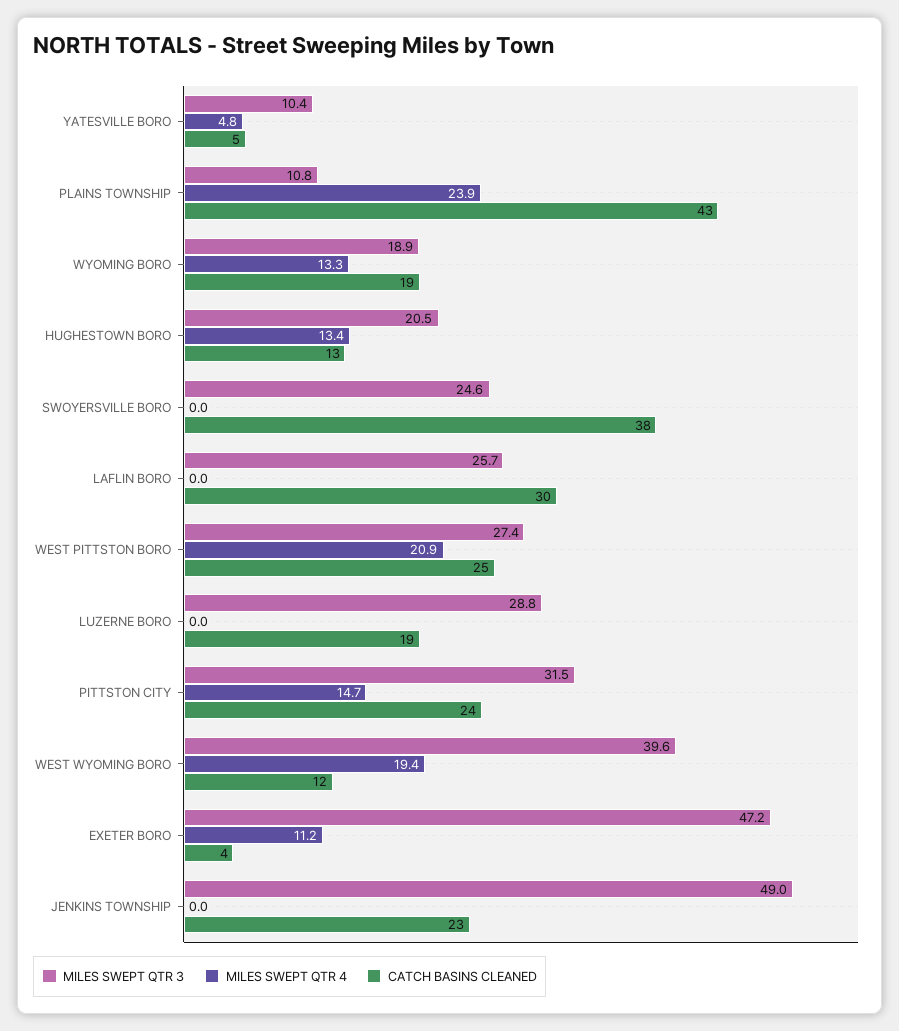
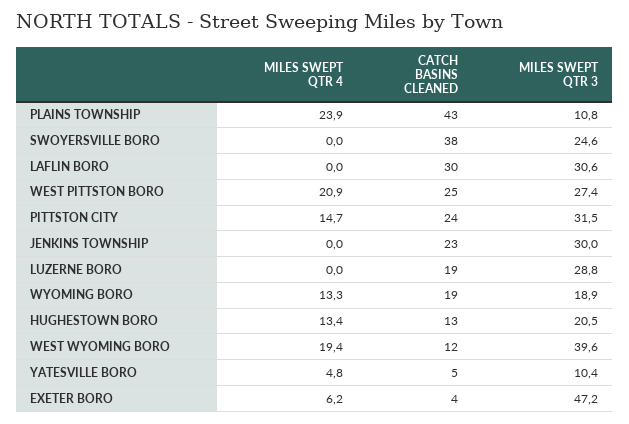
MILES SWEPT QTR 3, LAFLIN BORO: 25.7 -> 30.6
MILES SWEPT QTR 4, EXETER BORO: 11.2 -> 6.2
MILES SWEPT QTR 3, JENKINS TOWNSHIP: 49 -> 30

